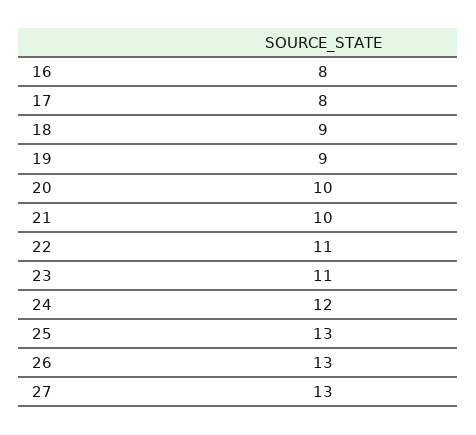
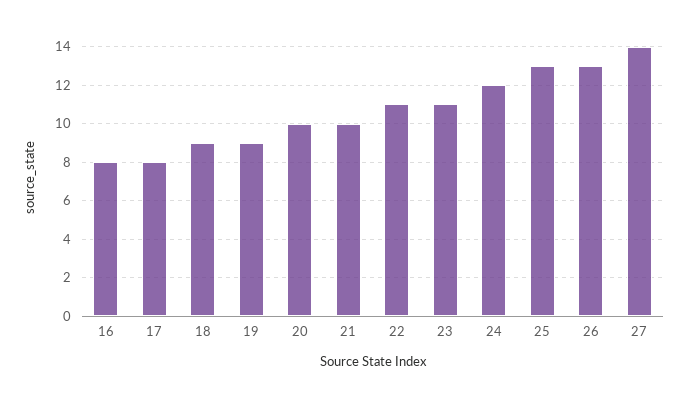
27: 13 -> 14

